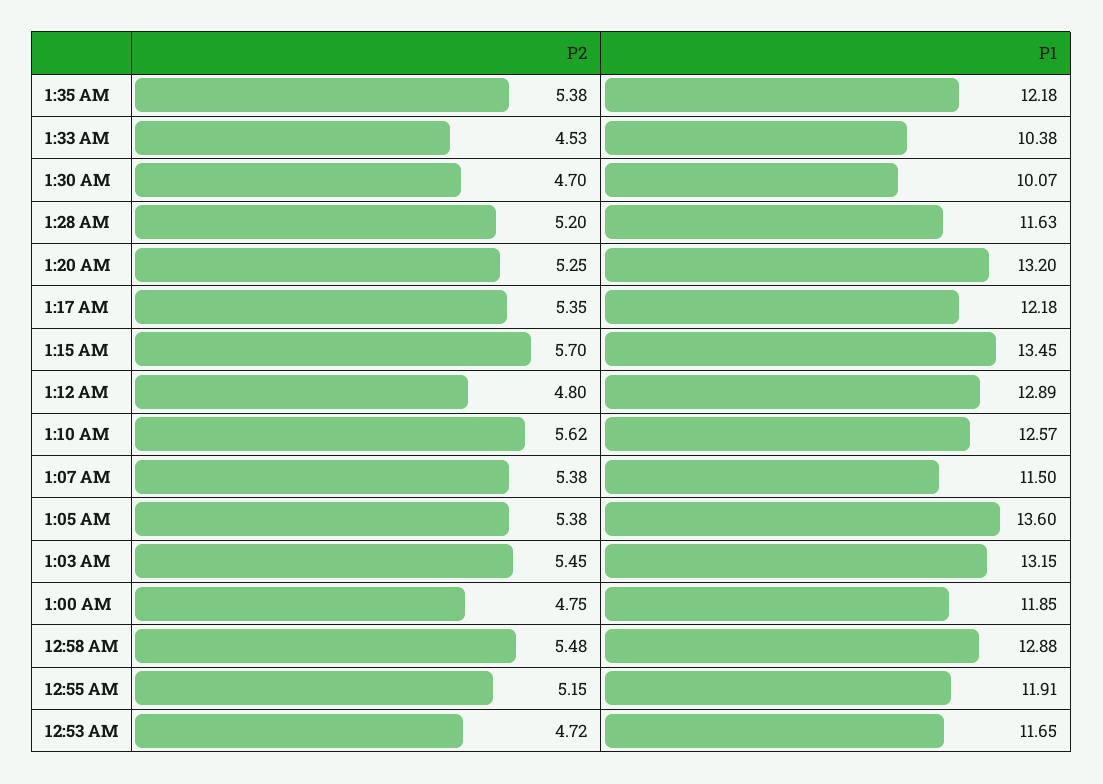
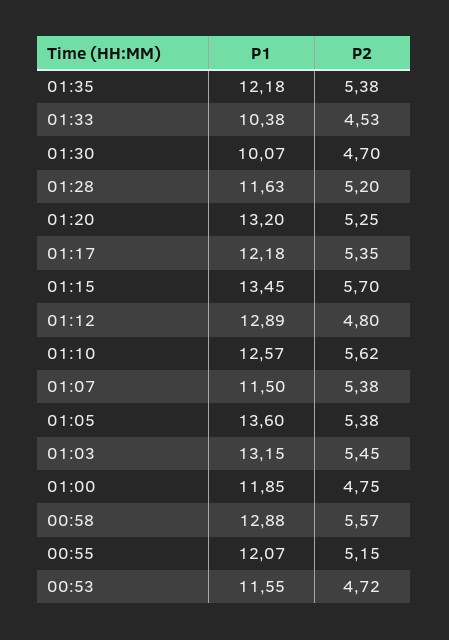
P2, 12:58 AM: 5.48 -> 5.57
P1, 12:55 AM: 11.91 -> 12.07
P1, 12:53 AM: 11.65 -> 11.55

